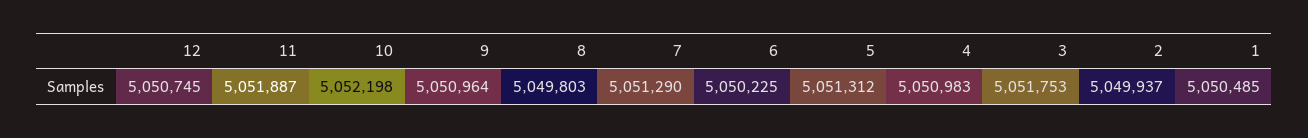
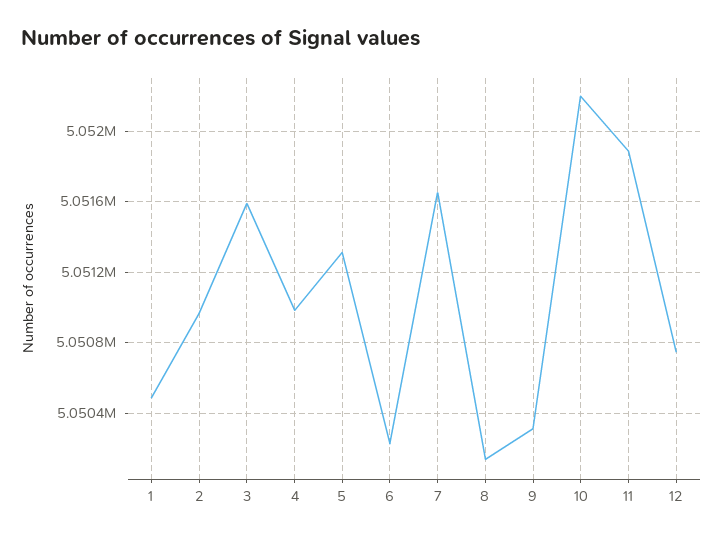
9: 5050964 -> 5050300
8: 5049803 -> 5050150
7: 5051290 -> 5051650
3: 5051753 -> 5051600
2: 5049937 -> 5050950

